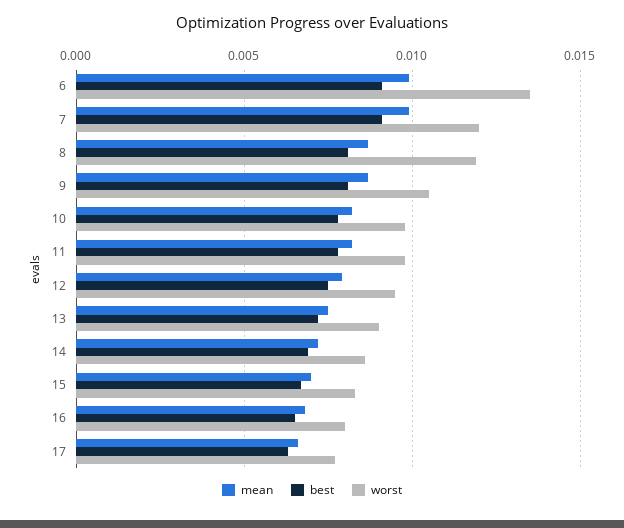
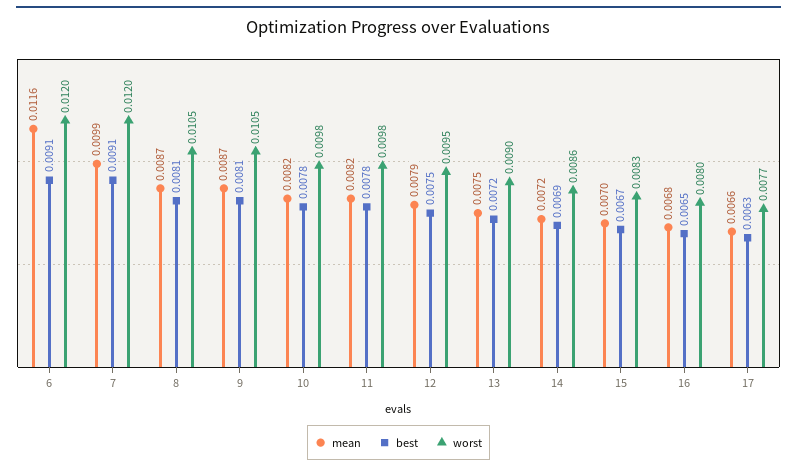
mean, 6: 0.01 -> 0.0116
worst, 6: 0.0135 -> 0.012
worst, 8: 0.012 -> 0.0105

